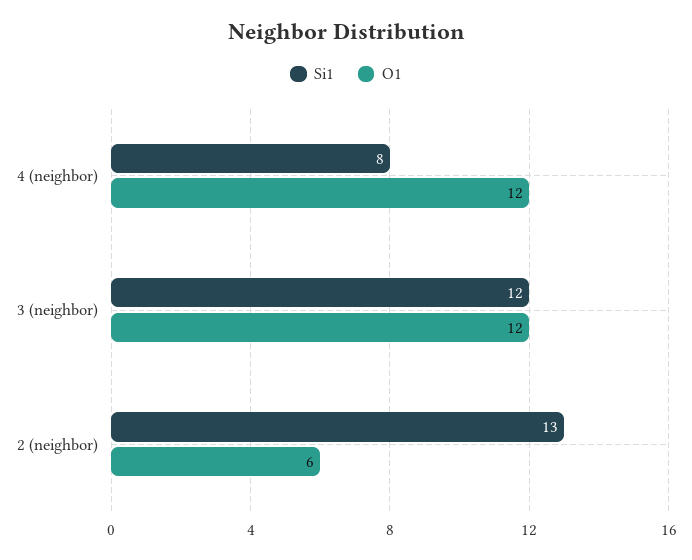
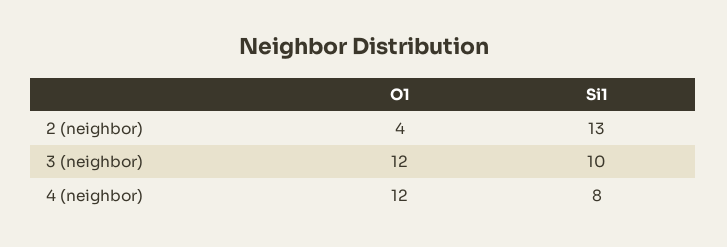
Si1, 3 (neighbor): 12 -> 10
O1, 2 (neighbor): 6 -> 4

